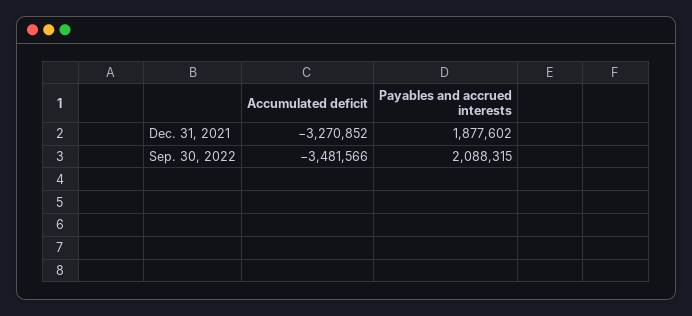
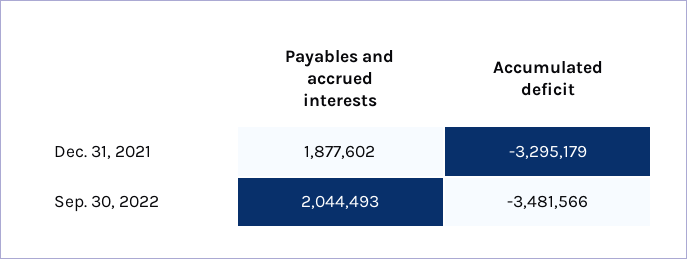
Accumulated deficit, Dec. 31, 2021: -3270852 -> -3295179
Payables and accrued interests, Sep. 30, 2022: 2088315 -> 2044493

